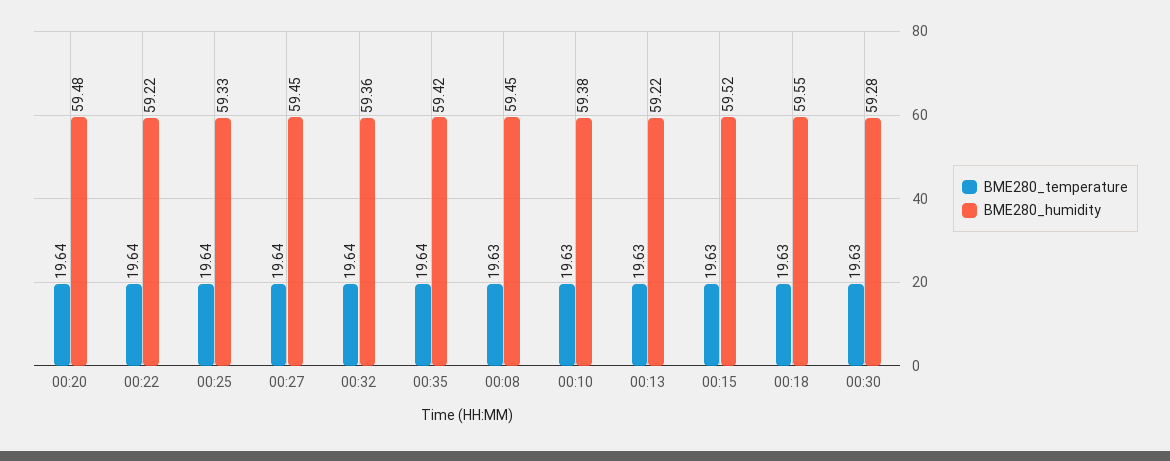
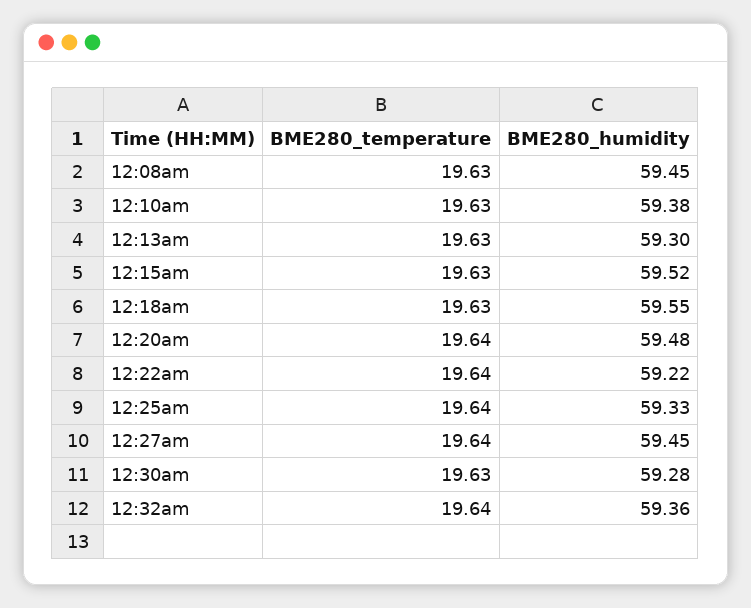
BME280_temperature, 00:35: 19.64 -> none
BME280_humidity, 00:35: 59.42 -> none
BME280_humidity, 00:13: 59.22 -> 59.3

